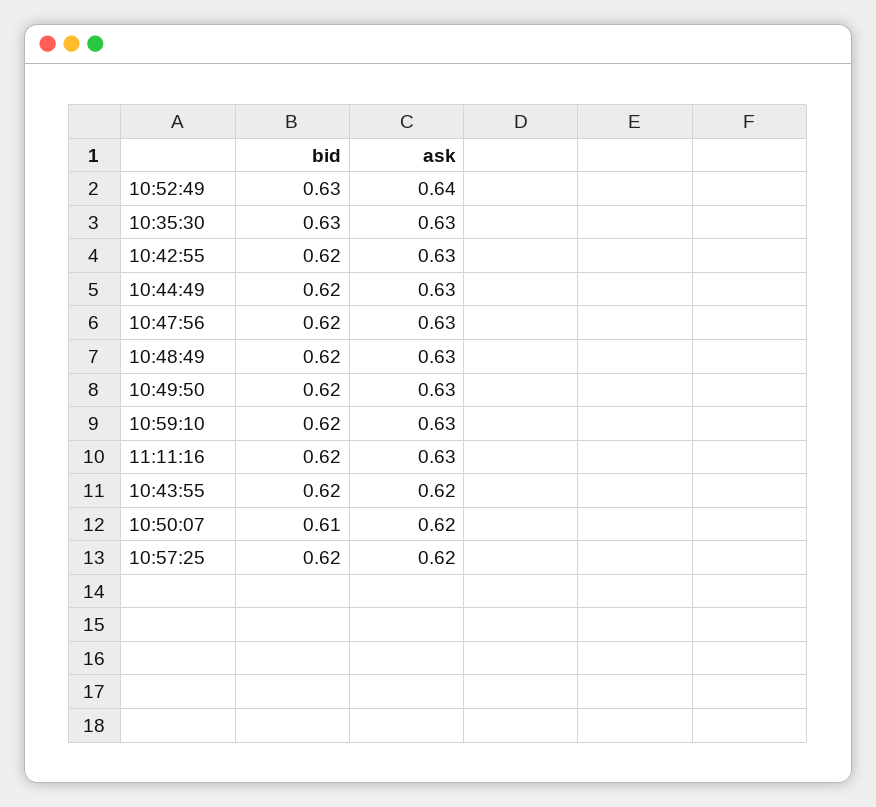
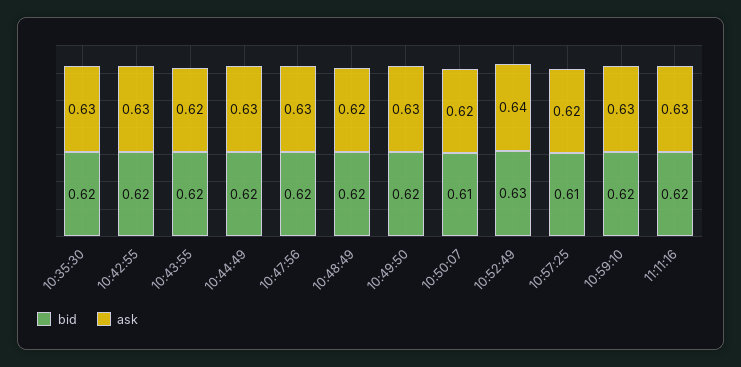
bid, 10:35:30: 0.63 -> 0.62
ask, 10:48:49: 0.63 -> 0.62
bid, 10:57:25: 0.62 -> 0.61

